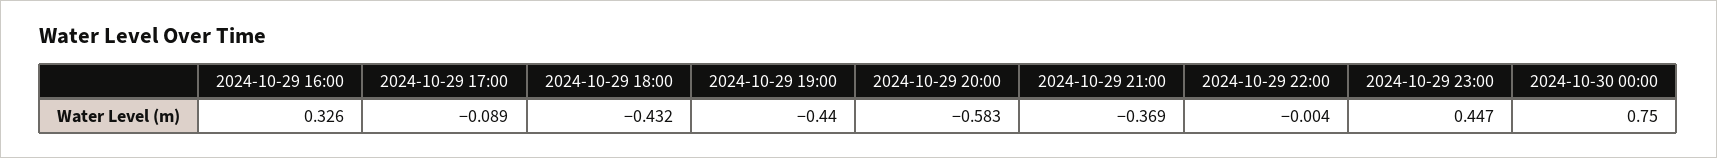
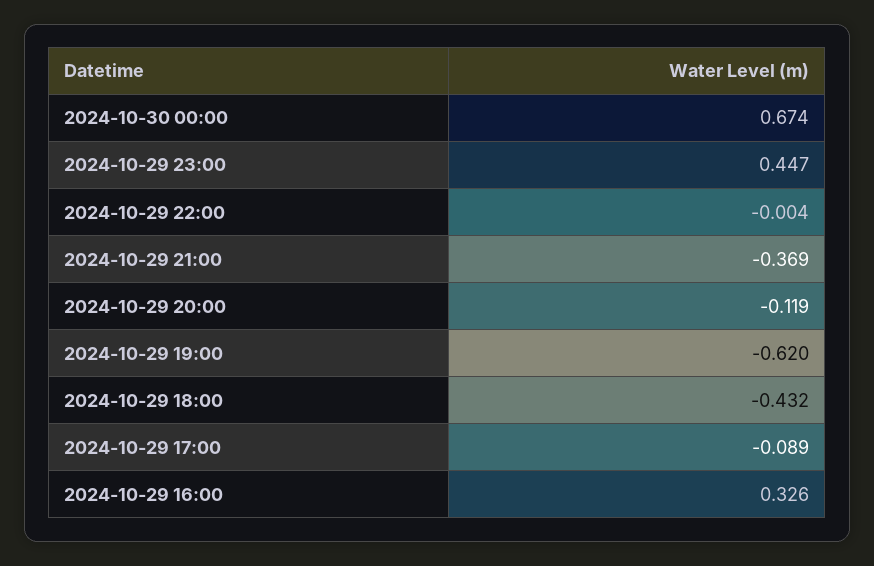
2024-10-29 19:00: -0.44 -> -0.62
2024-10-29 20:00: -0.583 -> -0.119
2024-10-30 00:00: 0.75 -> 0.674

